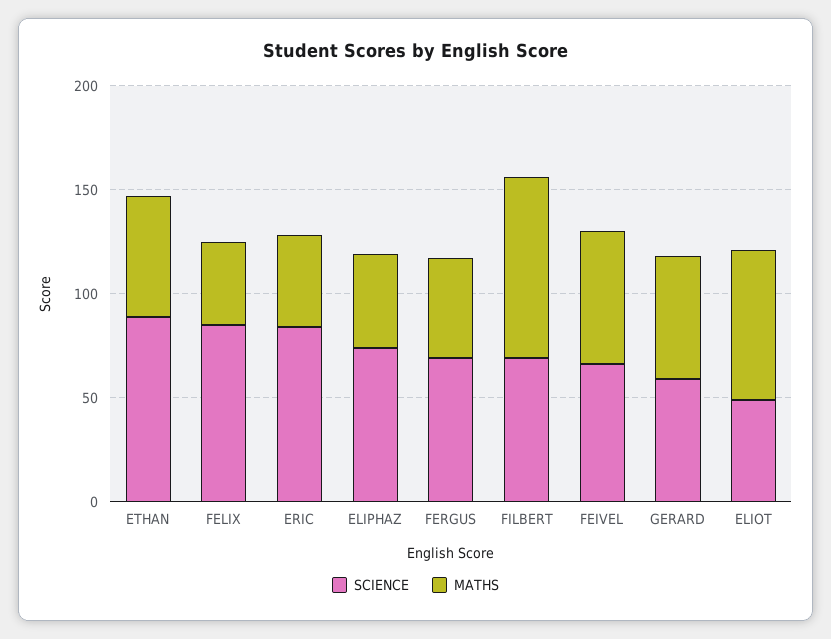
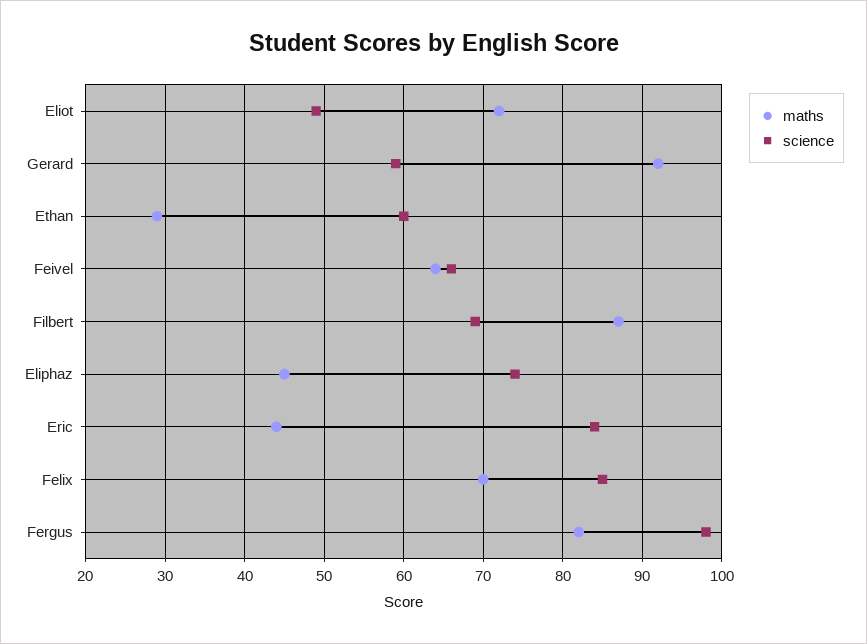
SCIENCE, ETHAN: 90 -> 60
MATHS, ETHAN: 60 -> 29
MATHS, FELIX: 40 -> 70
SCIENCE, FERGUS: 70 -> 98
MATHS, FERGUS: 50 -> 82
MATHS, GERARD: 60 -> 92

